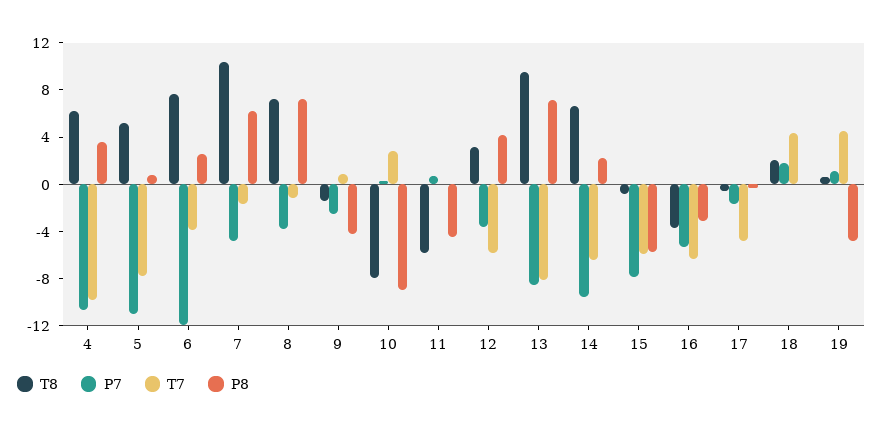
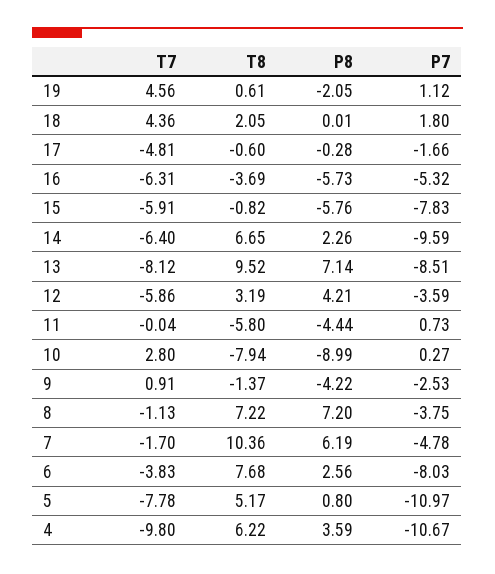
P7, 6: -12 -> -8.03
P8, 16: -3 -> -5.73
P8, 19: -5 -> -2.05

